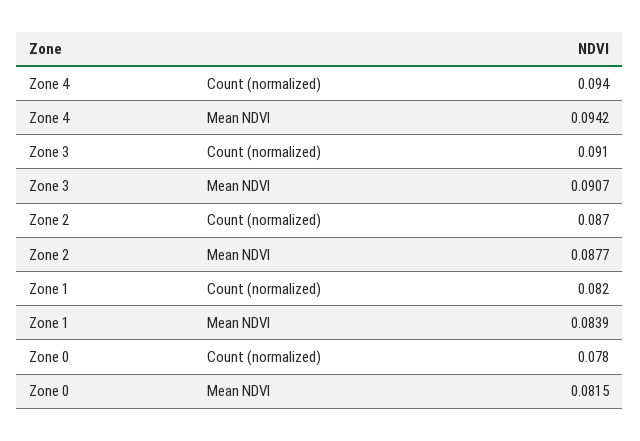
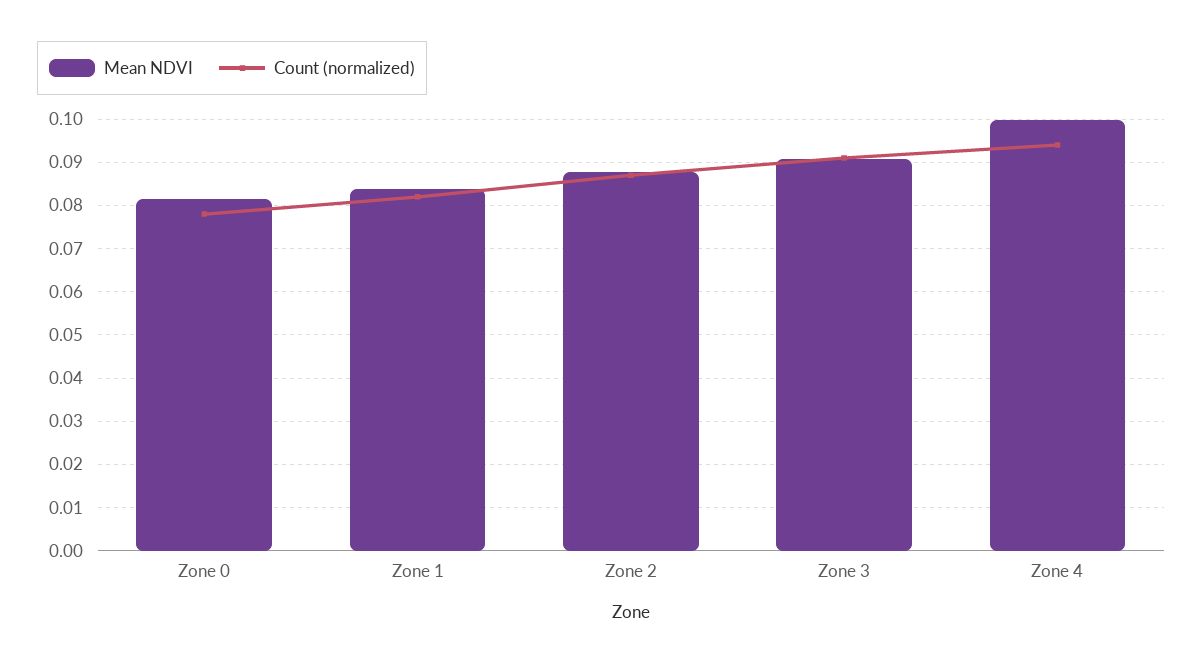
Mean NDVI, Zone 4: 0.0942 -> 0.1

